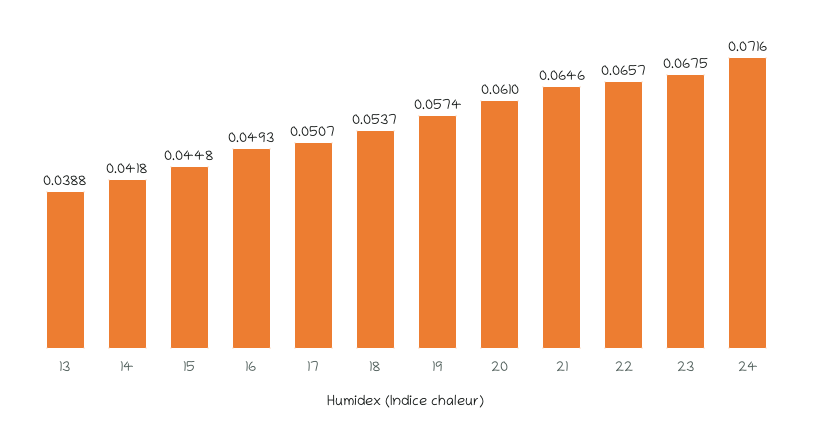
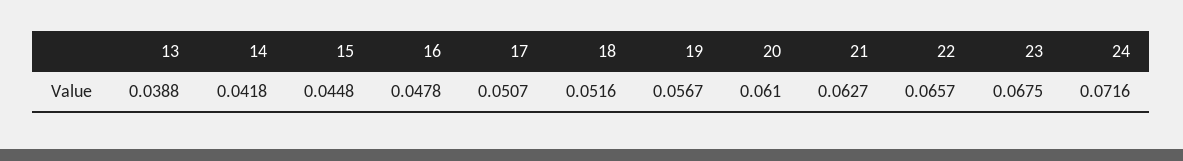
16: 0.0493 -> 0.0478
18: 0.0537 -> 0.0516
19: 0.0574 -> 0.0567
21: 0.0646 -> 0.0627

